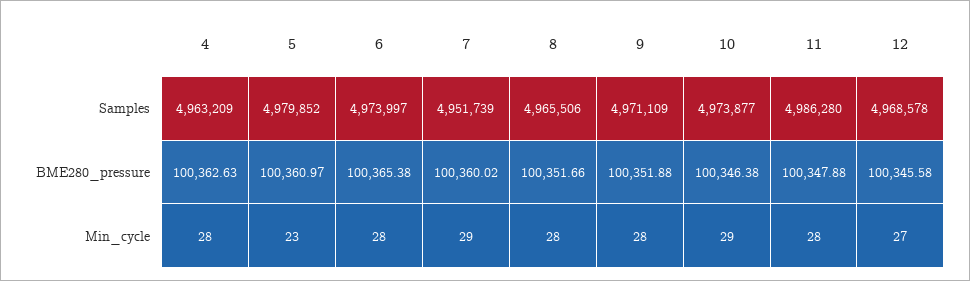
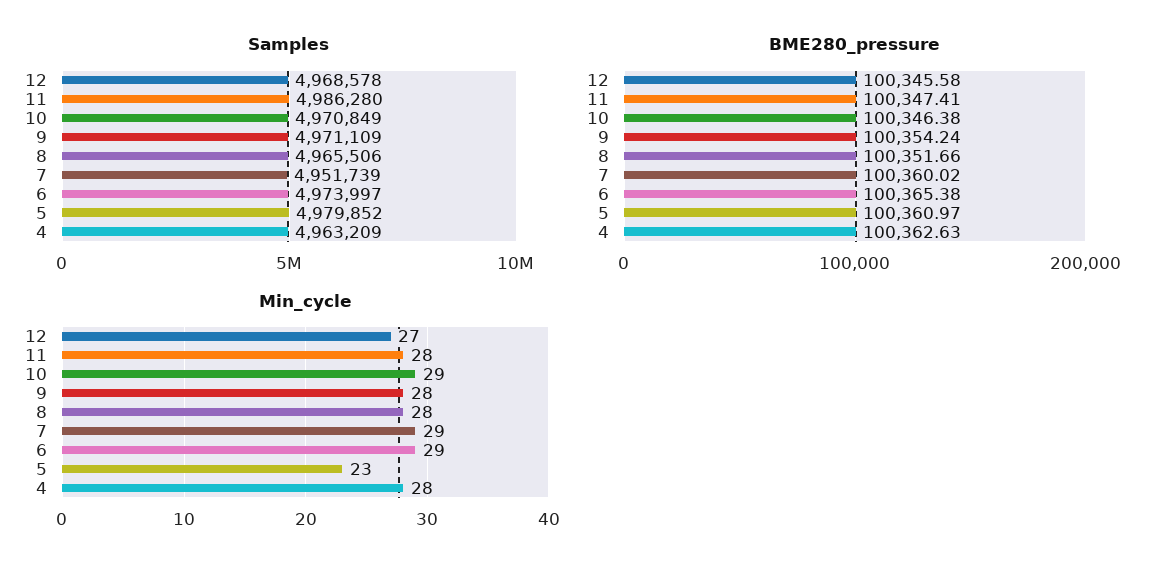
Samples, 10: 4973877 -> 4970849
BME280_pressure, 9: 100351.88 -> 100354.24
BME280_pressure, 11: 100347.88 -> 100347.41
Min_cycle, 6: 28 -> 29

